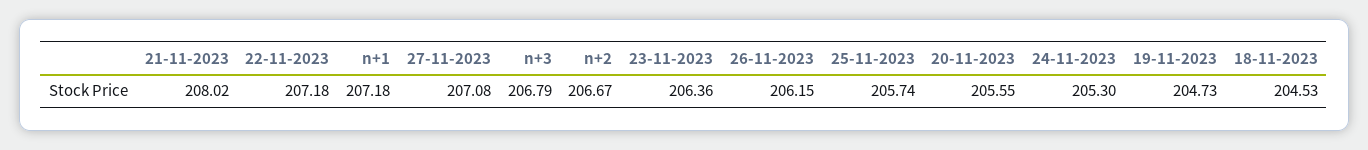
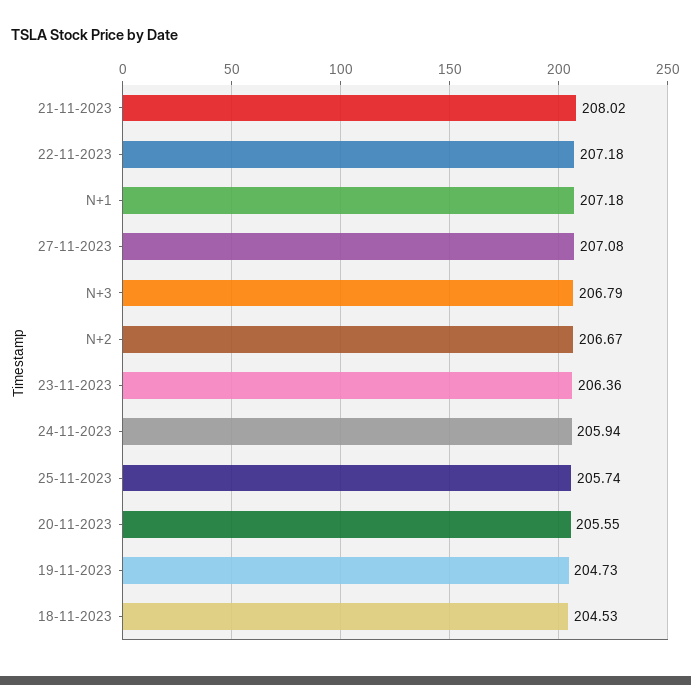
26-11-2023: 206.15 -> none
24-11-2023: 205.3 -> 205.94

